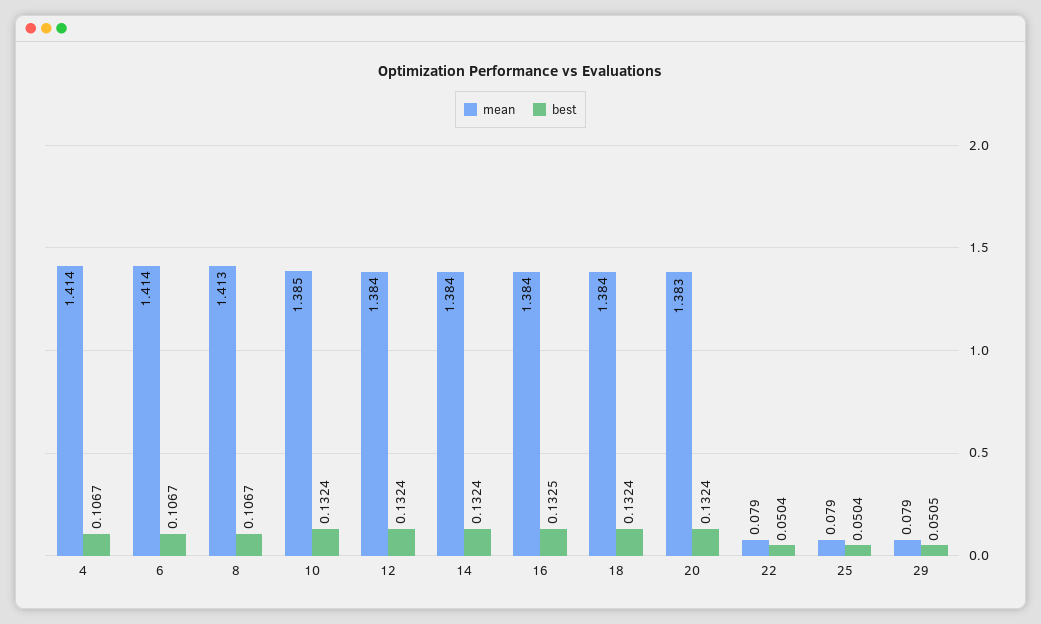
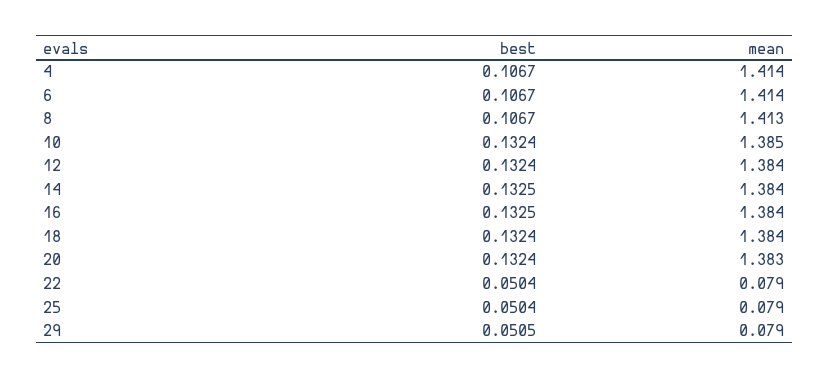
best, 14: 0.1324 -> 0.1325

